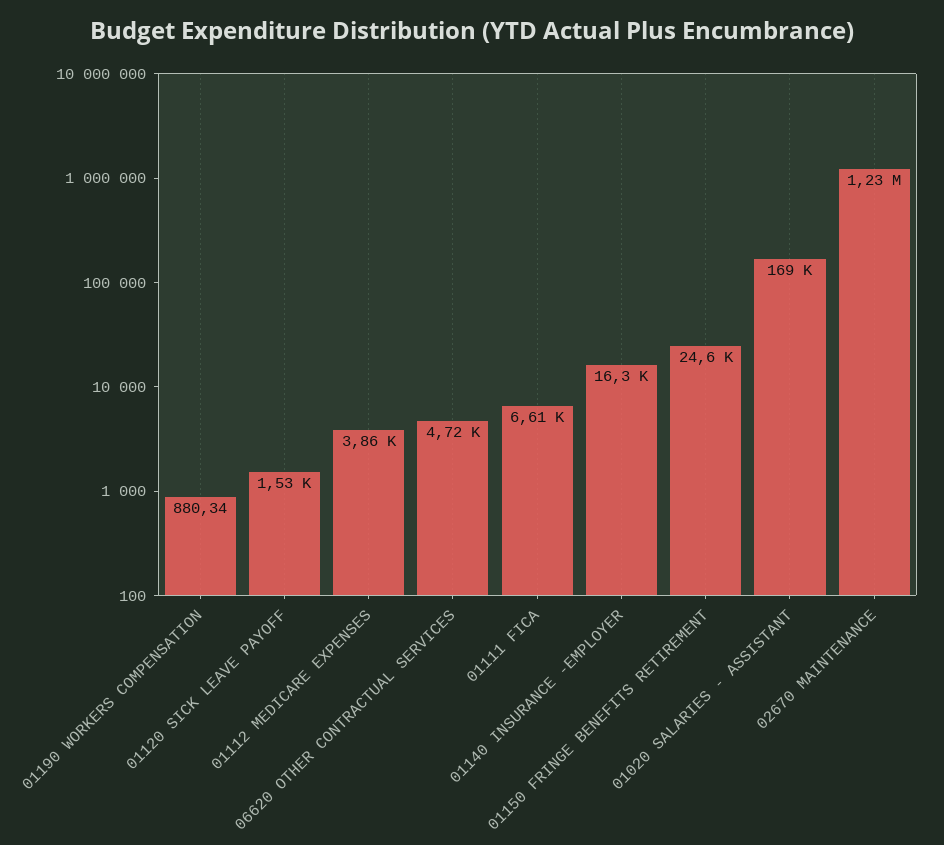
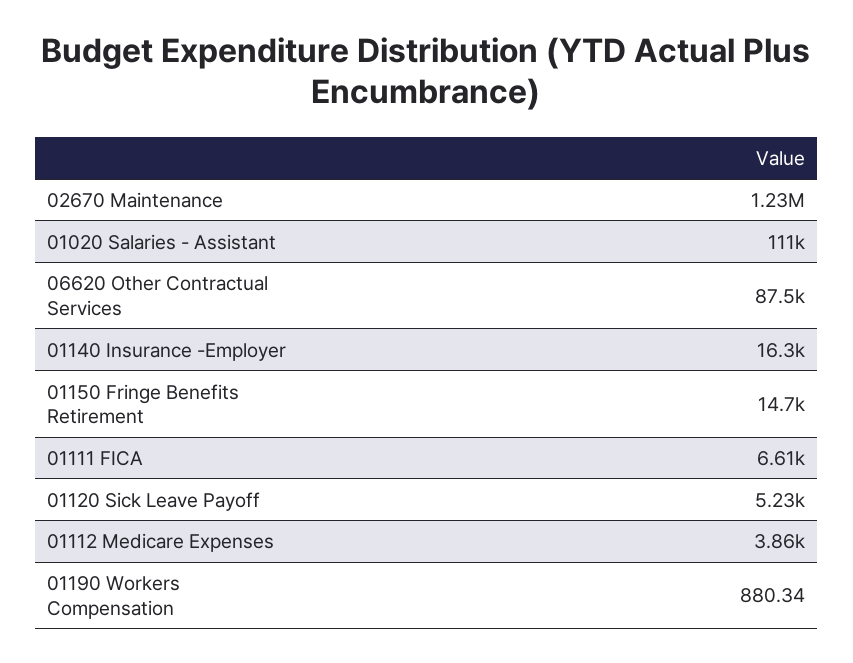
01120 SICK LEAVE PAYOFF: 1530 -> 5230
06620 OTHER CONTRACTUAL SERVICES: 4720 -> 87500
01150 FRINGE BENEFITS RETIREMENT: 24600 -> 14700
01020 SALARIES - ASSISTANT: 169000 -> 111000

